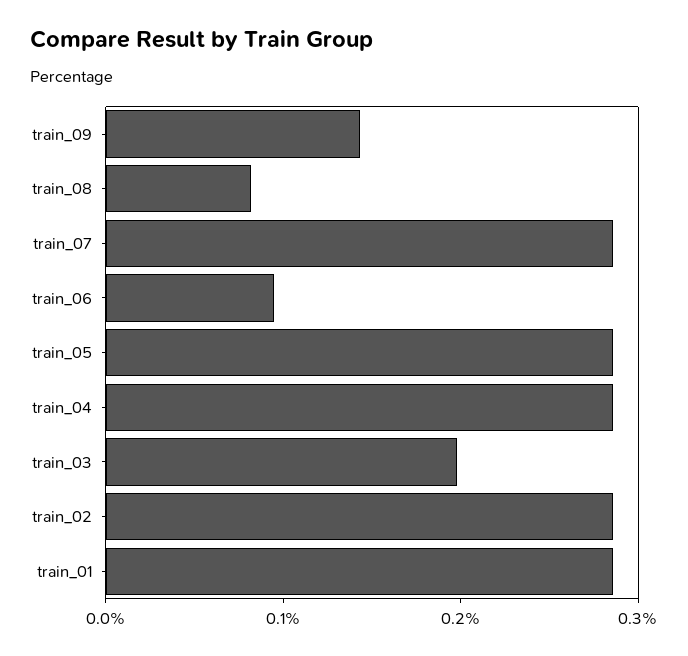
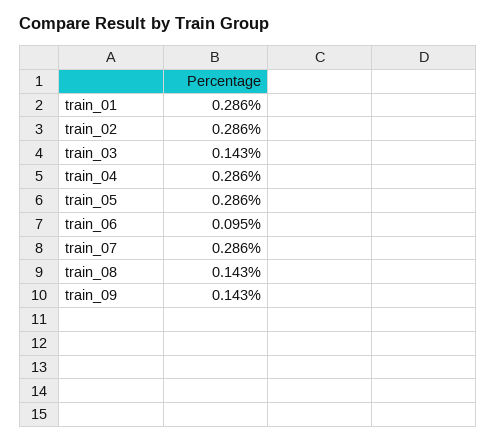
train_08: 0.08 -> 0.143
train_03: 0.2 -> 0.143

